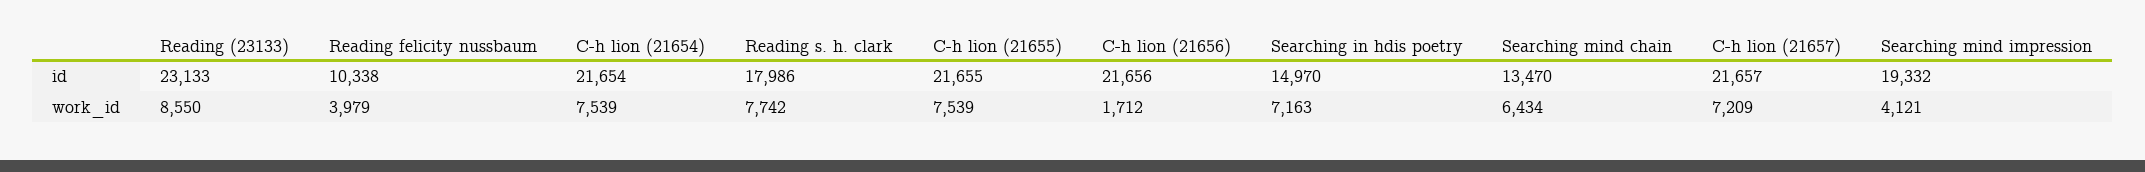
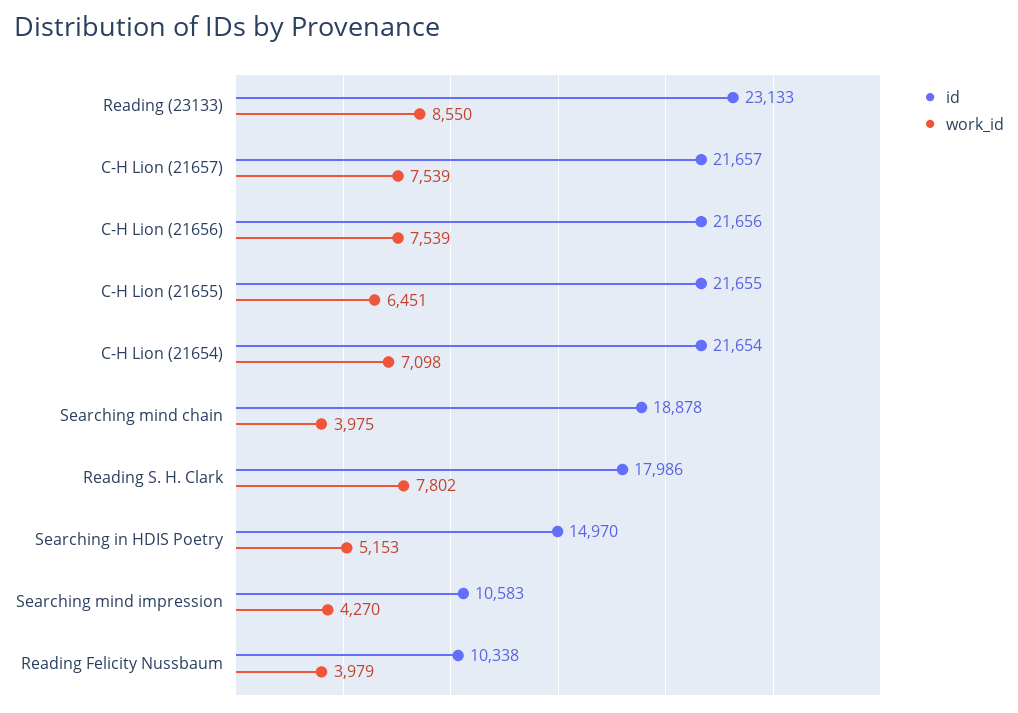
id, Searching mind chain: 13470 -> 18878
id, Searching mind impression: 19332 -> 10583
work_id, C-h lion (21654): 7539 -> 7098
work_id, Reading s. h. clark: 7742 -> 7802
work_id, C-h lion (21655): 7539 -> 6451
work_id, C-h lion (21656): 1712 -> 7539
work_id, Searching in hdis poetry: 7163 -> 5153
work_id, Searching mind chain: 6434 -> 3975
work_id, C-h lion (21657): 7209 -> 7539
work_id, Searching mind impression: 4121 -> 4270

